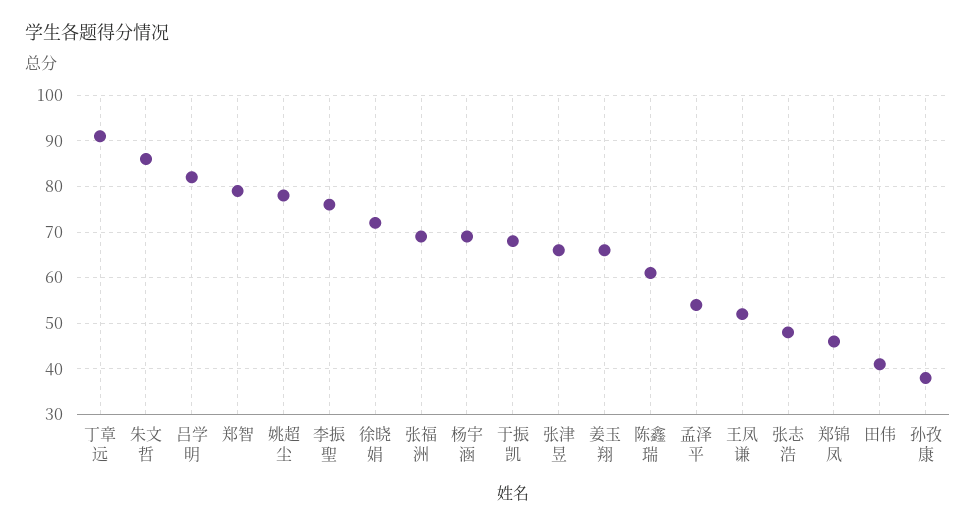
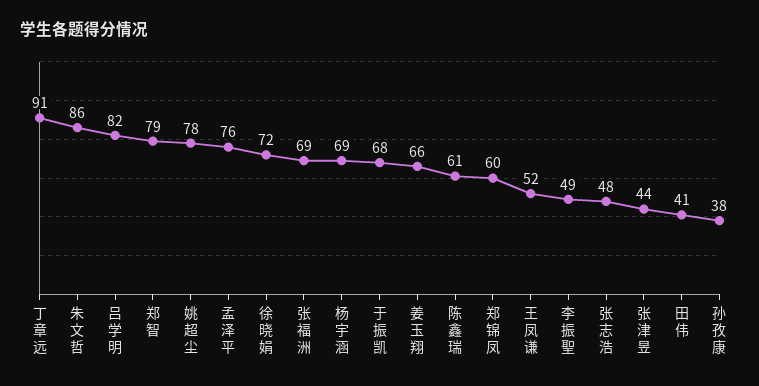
李振聖: 75 -> 49
张津昱: 65 -> 44
孟泽平: 55 -> 76
郑锦凤: 45 -> 60

